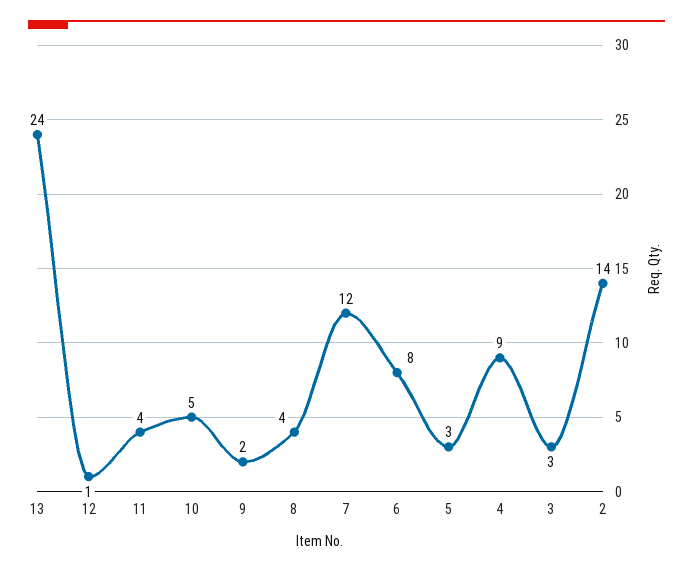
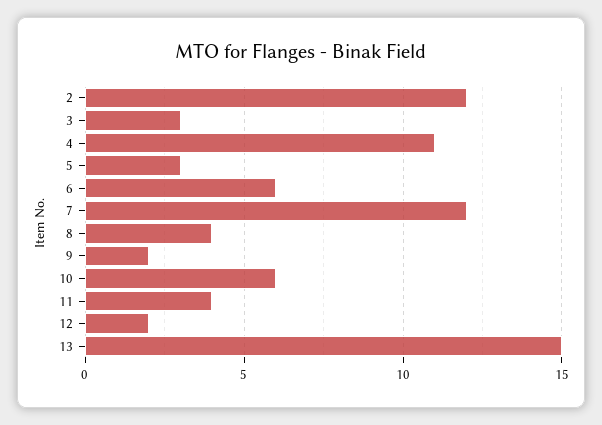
13: 24 -> 15
12: 1 -> 2
10: 5 -> 6
6: 8 -> 6
4: 9 -> 11
2: 14 -> 12

